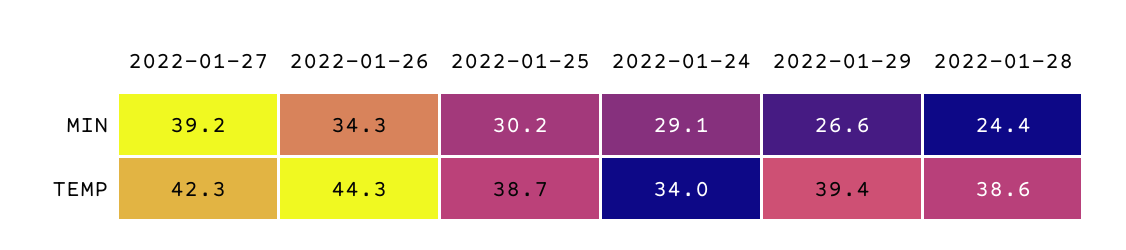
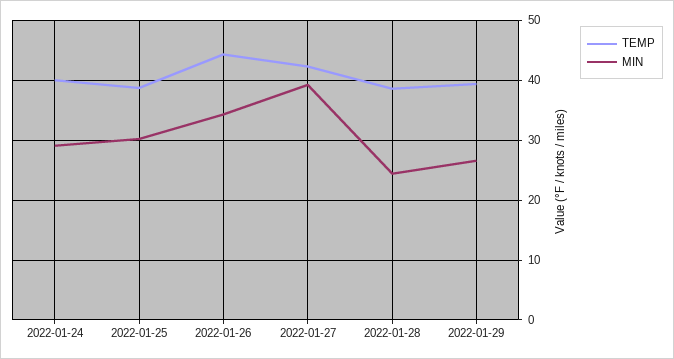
TEMP, 2022-01-24: 34 -> 40

